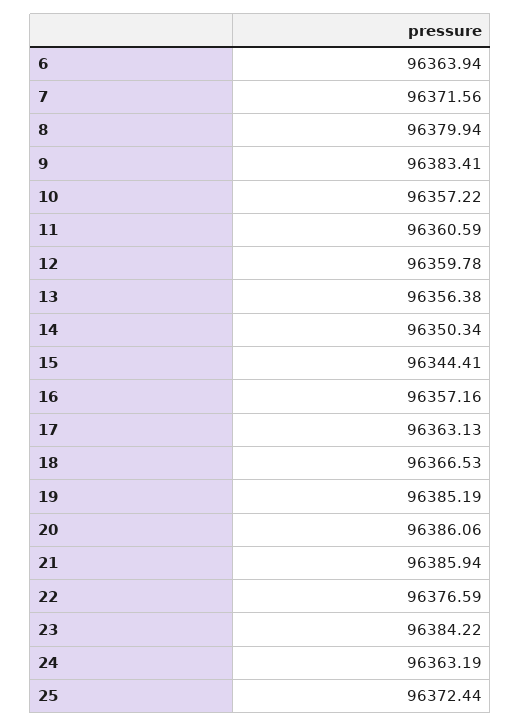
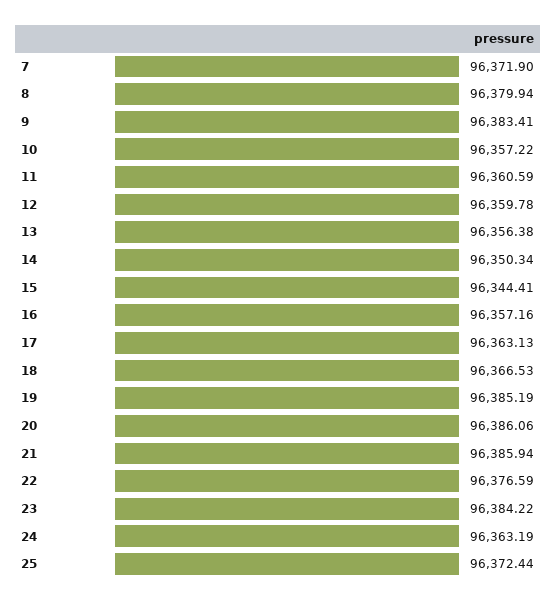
6: 96363.94 -> none
7: 96371.56 -> 96371.9

